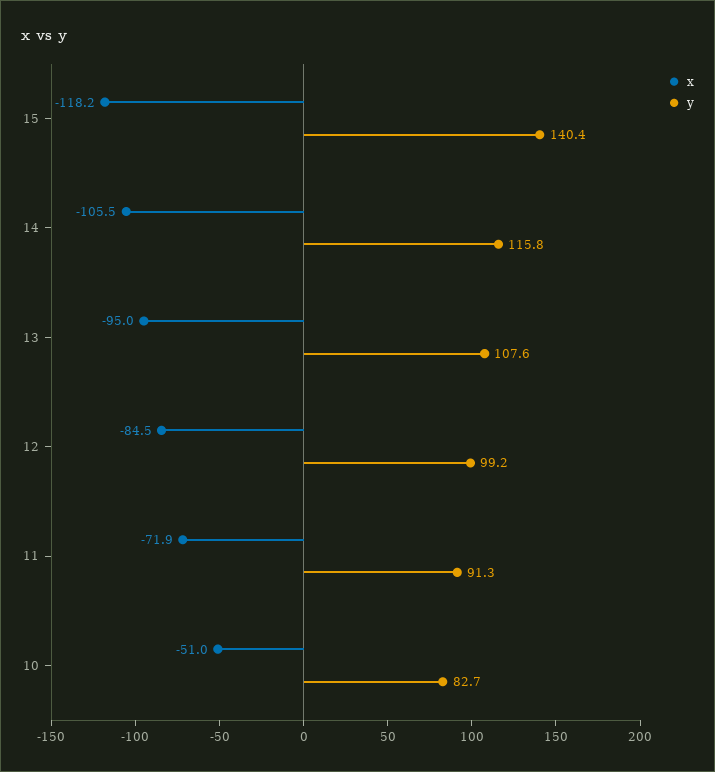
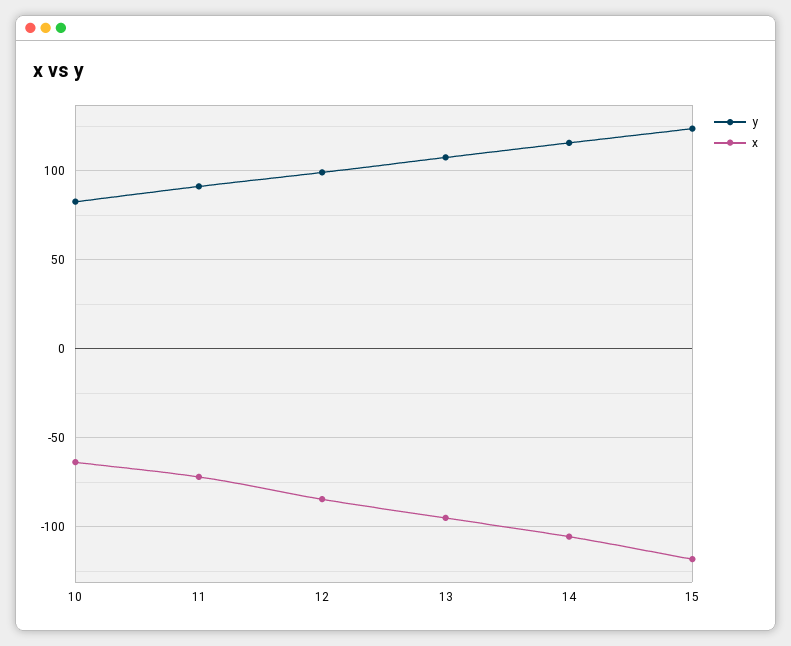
y, 15: 140.4 -> 125
x, 10: -51 -> -65

